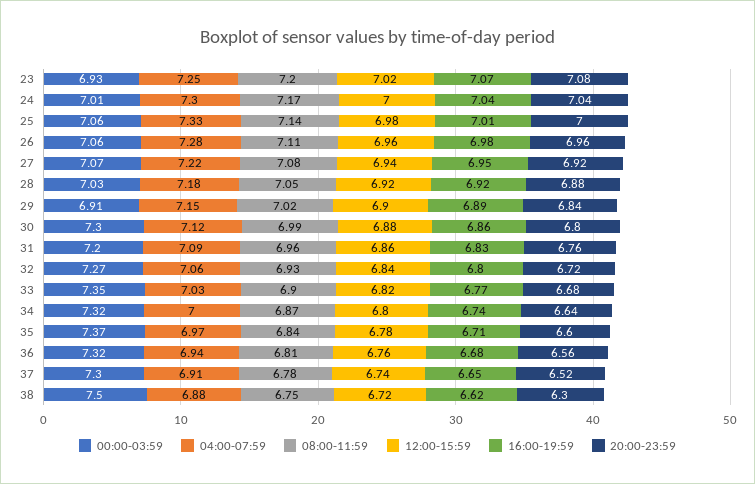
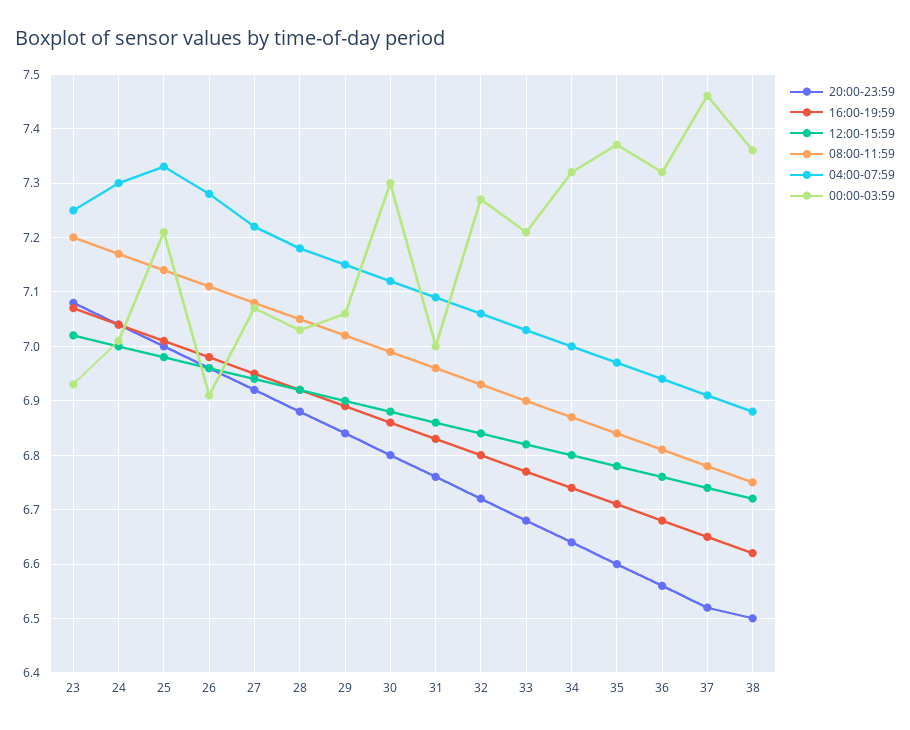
00:00-03:59, 25: 7.06 -> 7.2
00:00-03:59, 26: 7.06 -> 6.9
00:00-03:59, 29: 6.91 -> 7.05
00:00-03:59, 31: 7.2 -> 7
00:00-03:59, 33: 7.35 -> 7.2
00:00-03:59, 37: 7.3 -> 7.45
00:00-03:59, 38: 7.5 -> 7.35
20:00-23:59, 38: 6.3 -> 6.5

